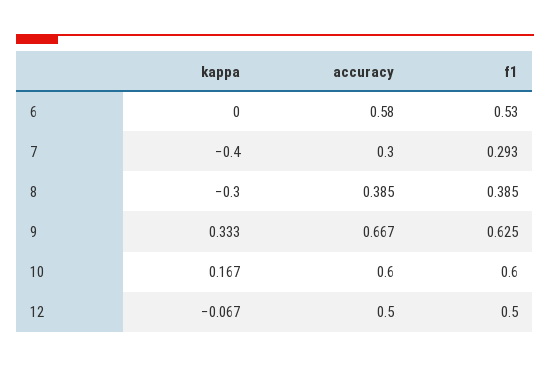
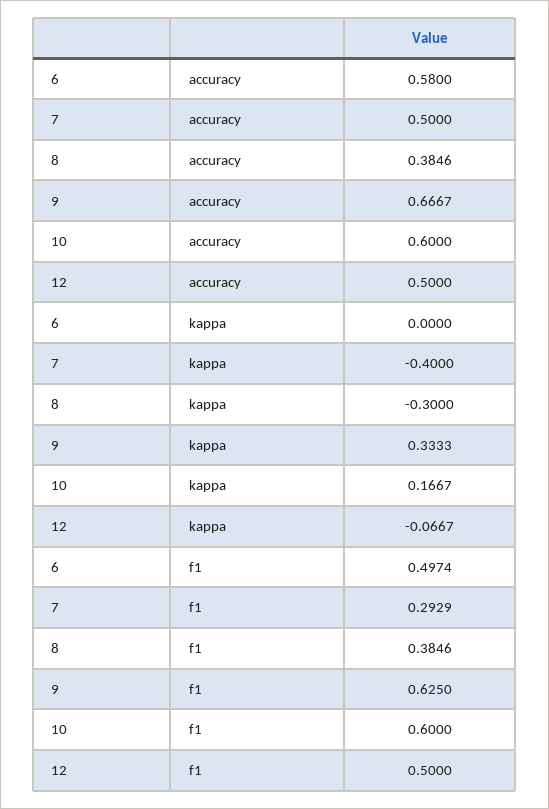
f1, 6: 0.53 -> 0.4974
accuracy, 7: 0.3 -> 0.5

